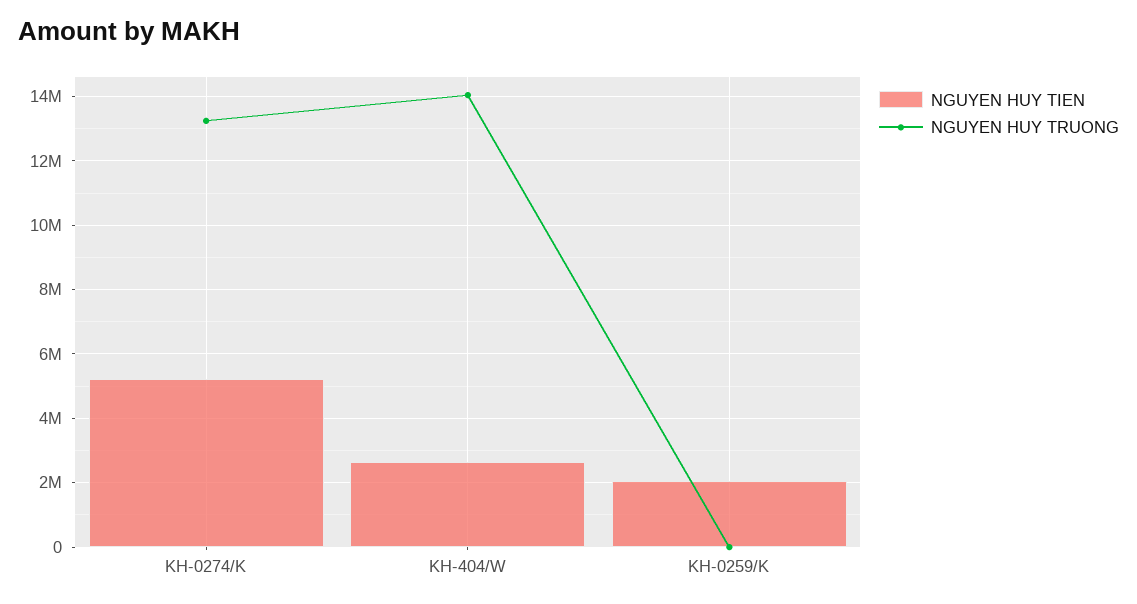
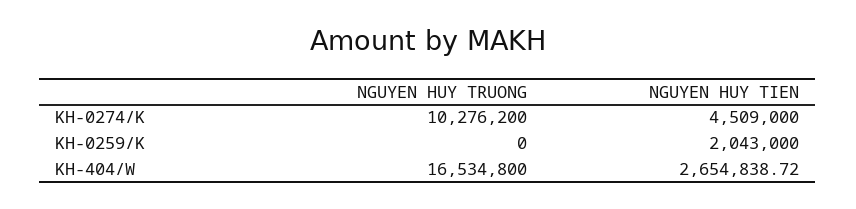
NGUYEN HUY TIEN, KH-0274/K: 5200000 -> 4509000
NGUYEN HUY TRUONG, KH-0274/K: 13200000 -> 10276200
NGUYEN HUY TRUONG, KH-404/W: 14000000 -> 16534800

